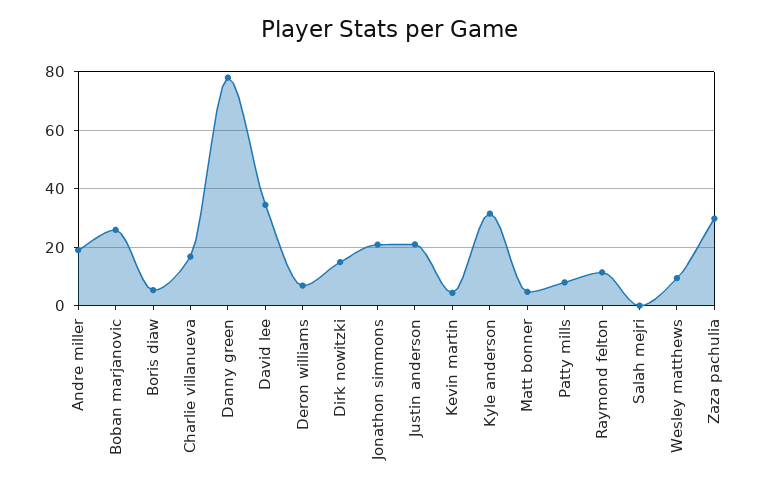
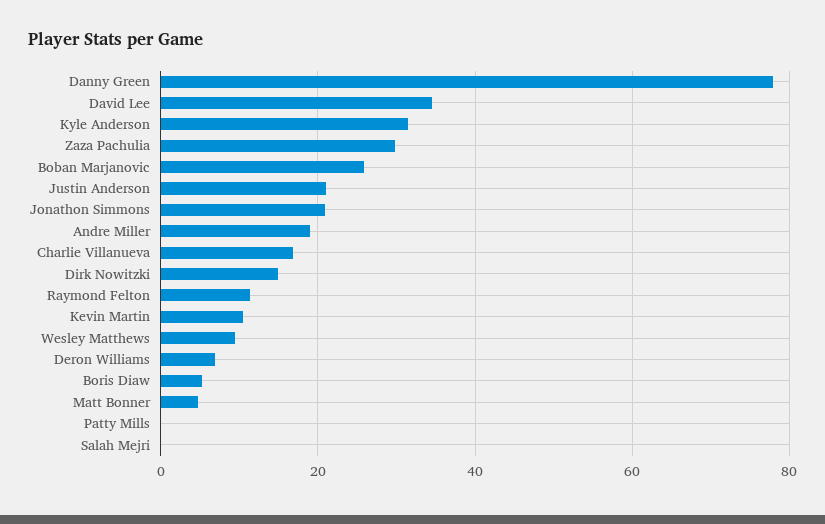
Kevin martin: 5 -> 10
Patty mills: 7.5 -> 0

